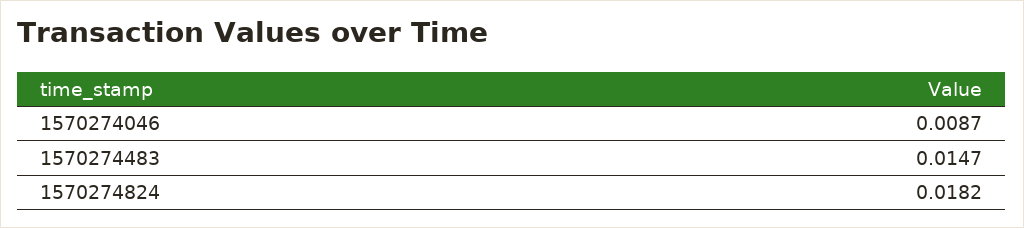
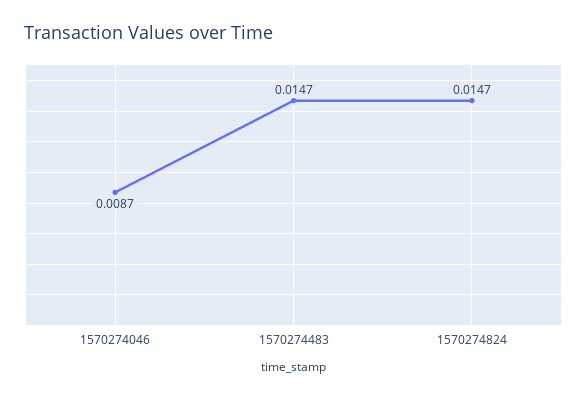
1570274824: 0.0182 -> 0.0147

